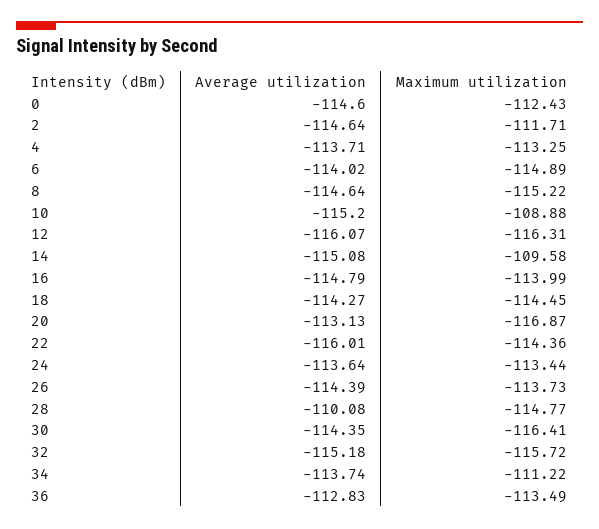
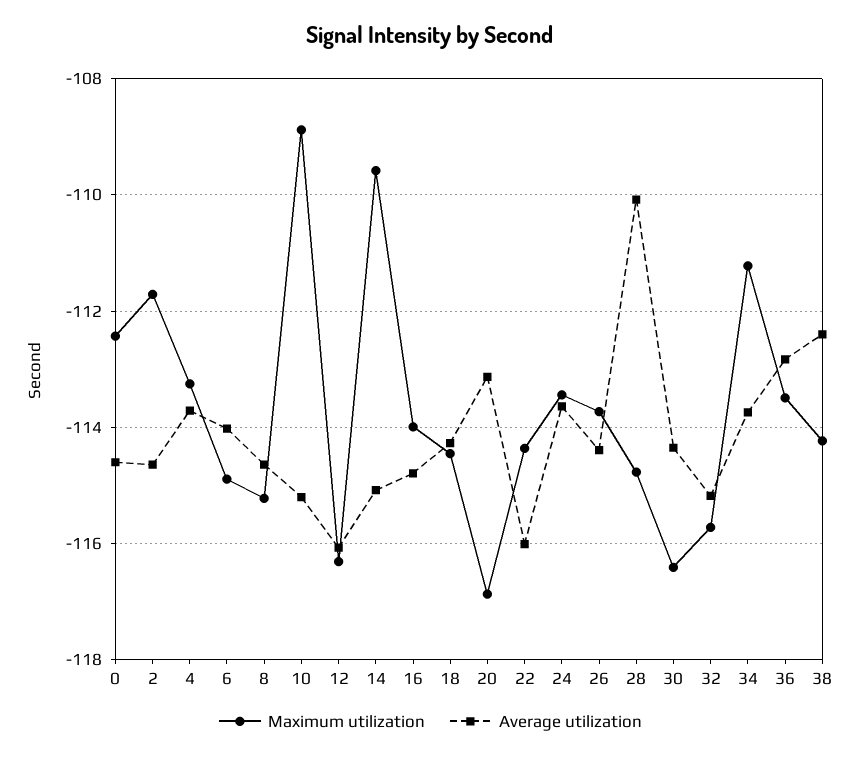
Maximum utilization, 38: none -> -114.2
Average utilization, 38: none -> -112.4

